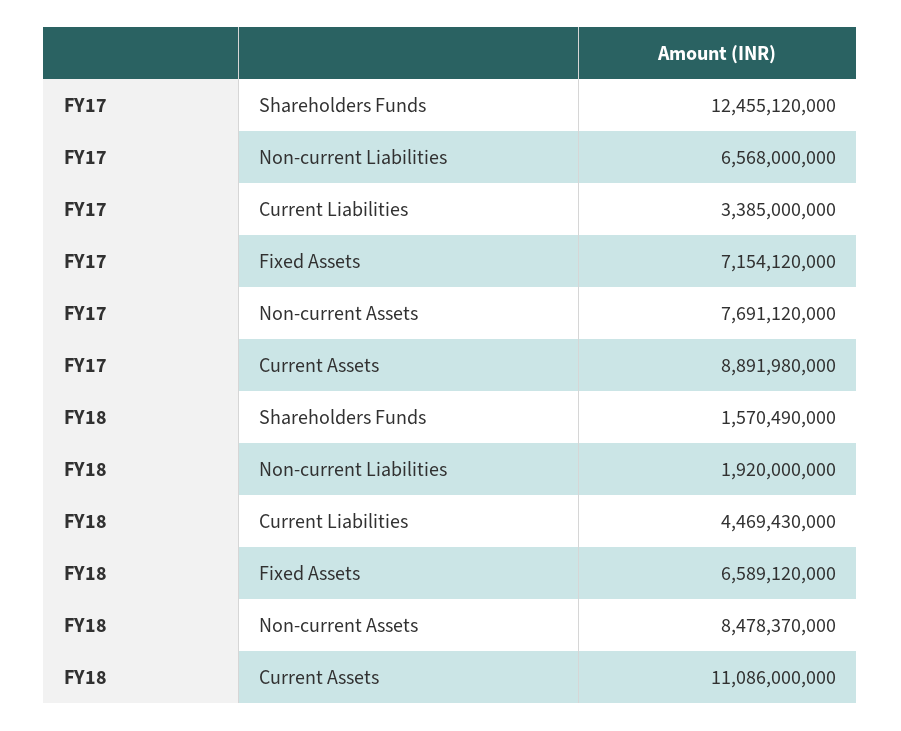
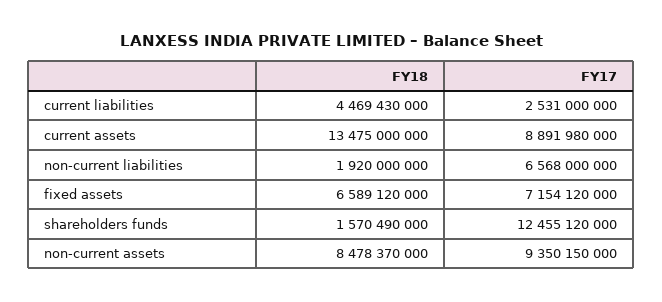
FY17, Current Liabilities: 3385000000 -> 2531000000
FY17, Non-current Assets: 7691120000 -> 9350150000
FY18, Current Assets: 11086000000 -> 13475000000

